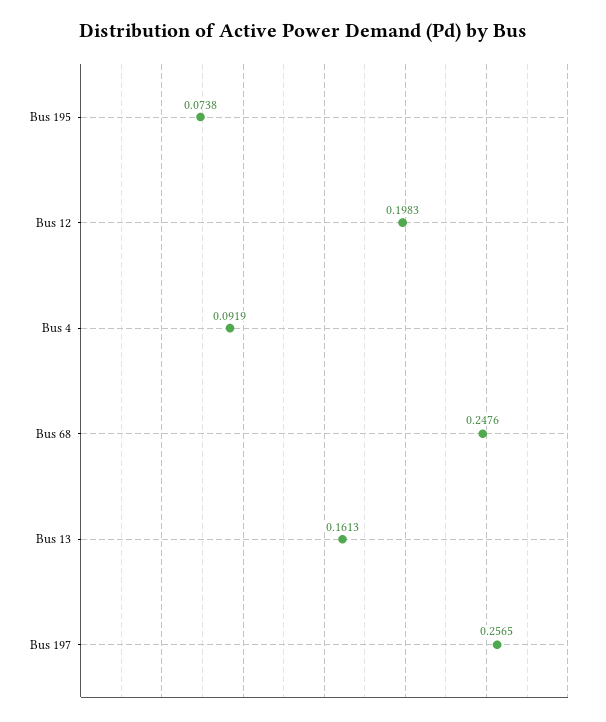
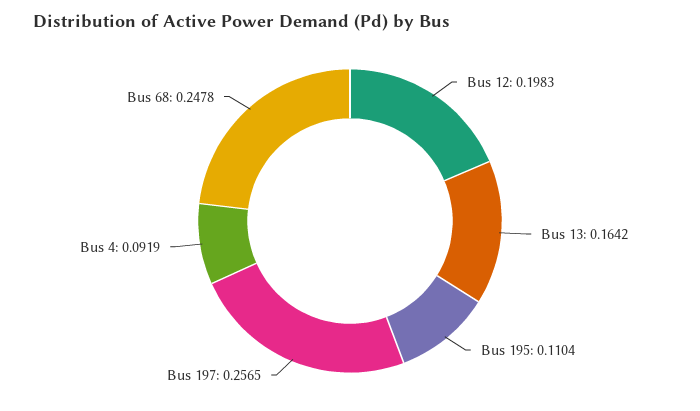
Bus 195: 0.0738 -> 0.1104
Bus 68: 0.2476 -> 0.2478
Bus 13: 0.1613 -> 0.1642

